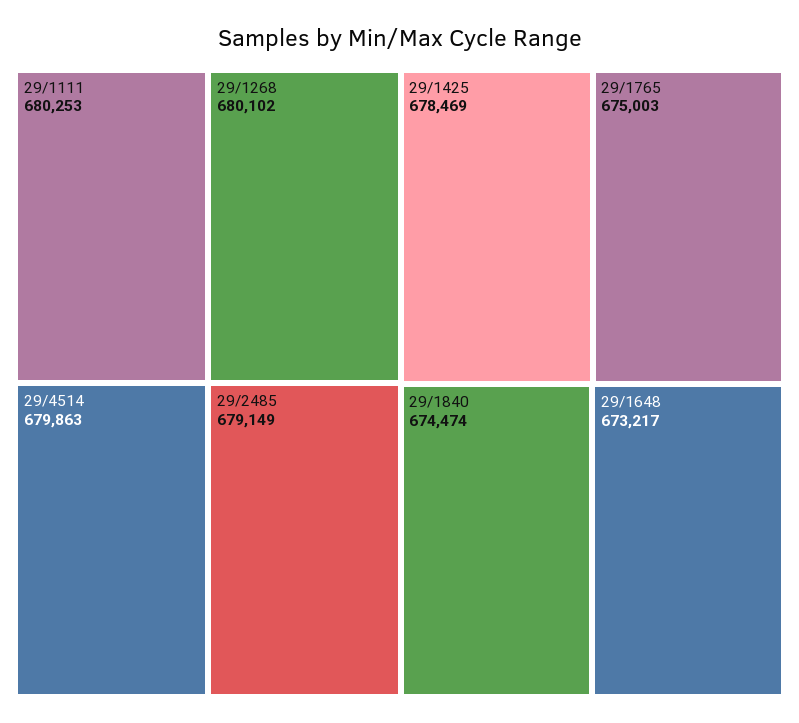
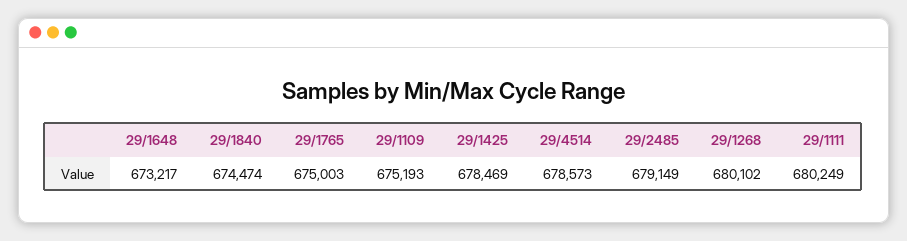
29/1111: 680253 -> 680249
29/4514: 679863 -> 678573
29/1109: none -> 675193

